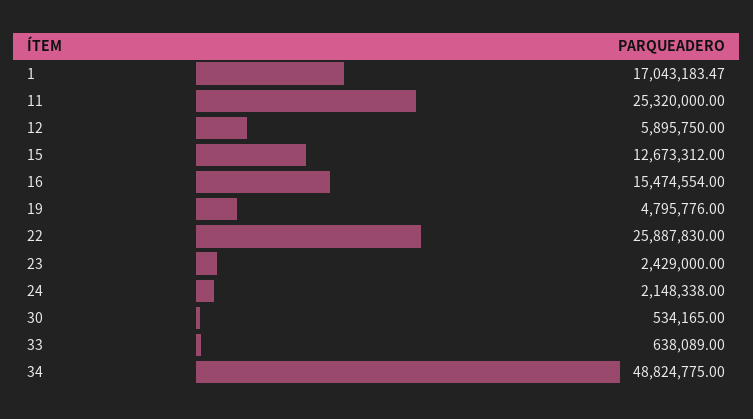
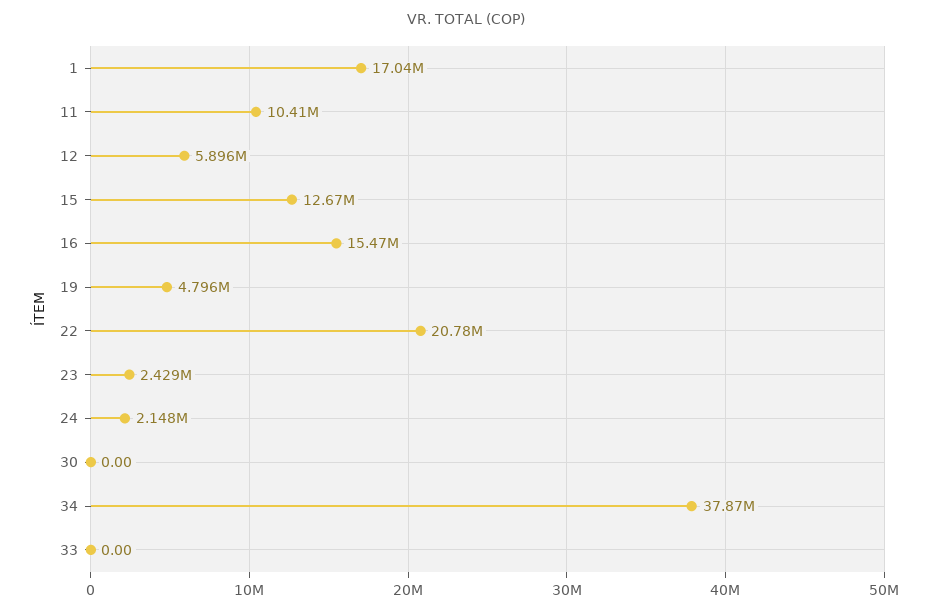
11: 25320000 -> 10410000
22: 25887830 -> 20780000
30: 534165 -> 0
33: 638089 -> 0
34: 48824775 -> 37870000

